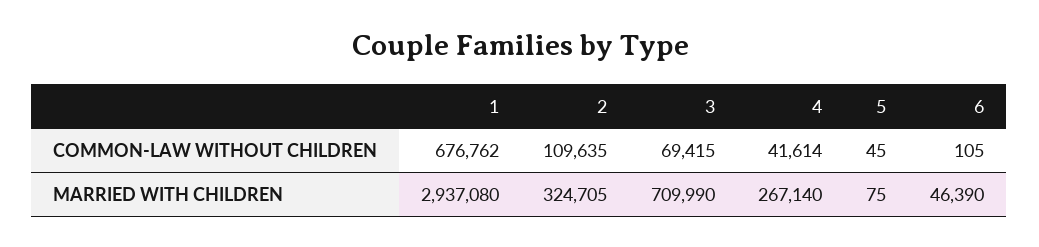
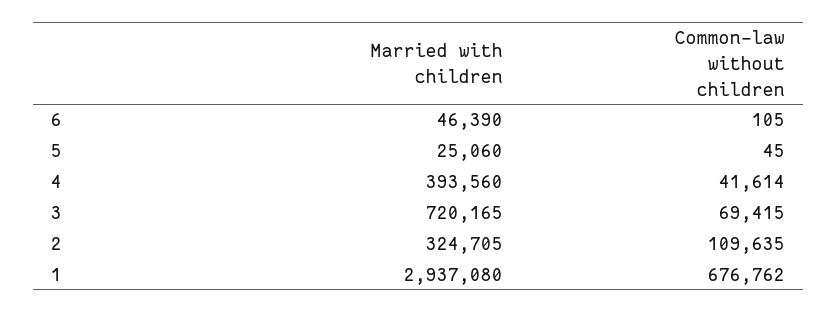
3, MARRIED WITH CHILDREN: 709990 -> 720165
4, MARRIED WITH CHILDREN: 267140 -> 393560
5, MARRIED WITH CHILDREN: 75 -> 25060

